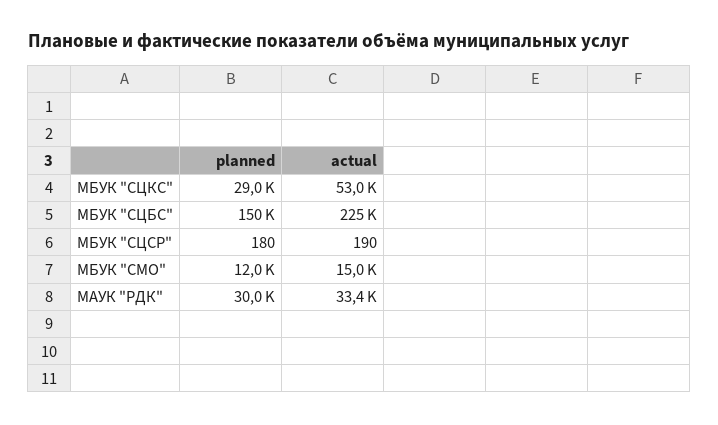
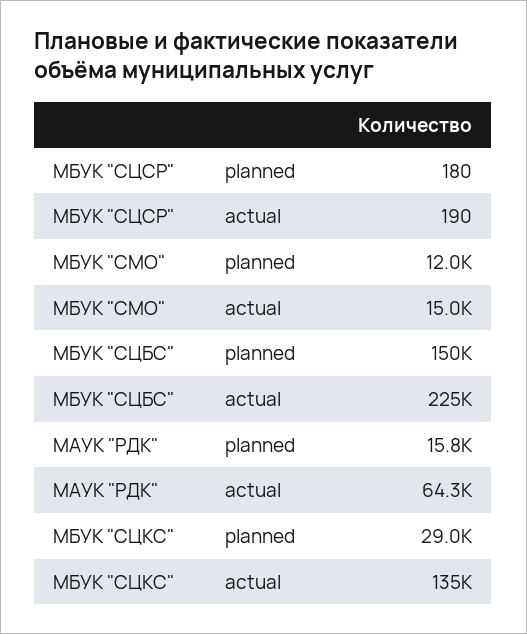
actual, МБУК "СЦКС": 53000 -> 135000
planned, МАУК "РДК": 30000 -> 15800
actual, МАУК "РДК": 33400 -> 64300

